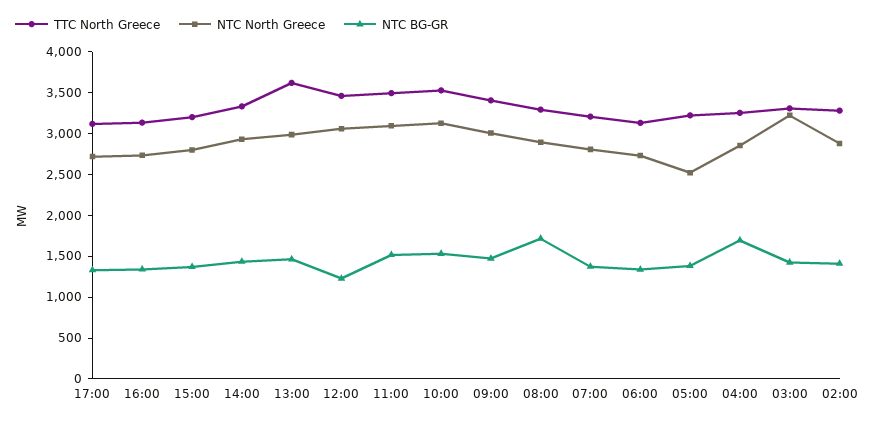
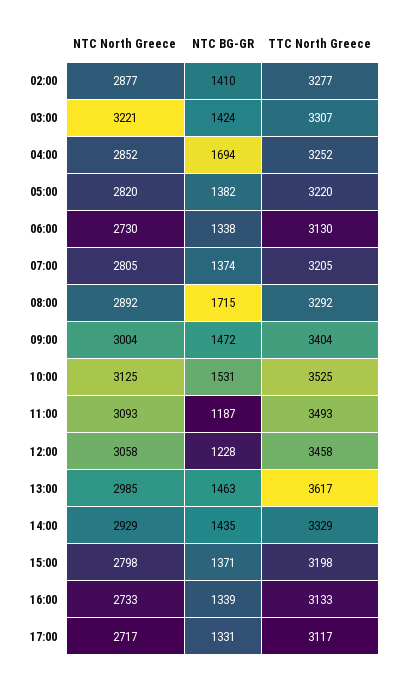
NTC BG-GR, 11:00: 1500 -> 1187
NTC North Greece, 05:00: 2500 -> 2820

